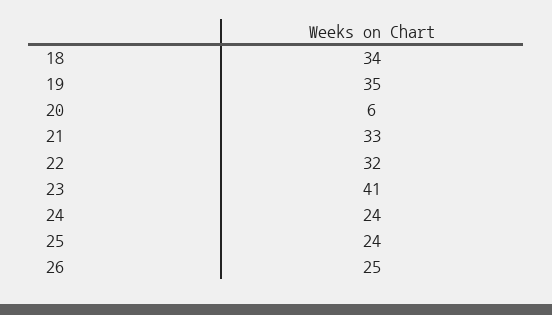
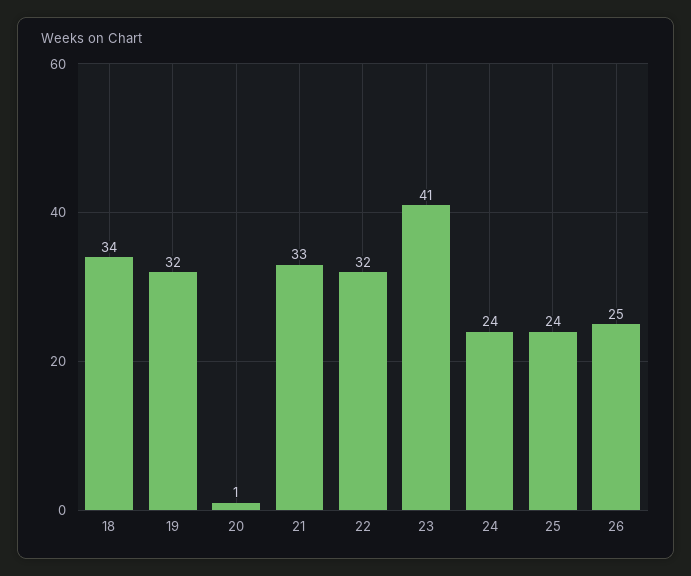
19: 35 -> 32
20: 6 -> 1

